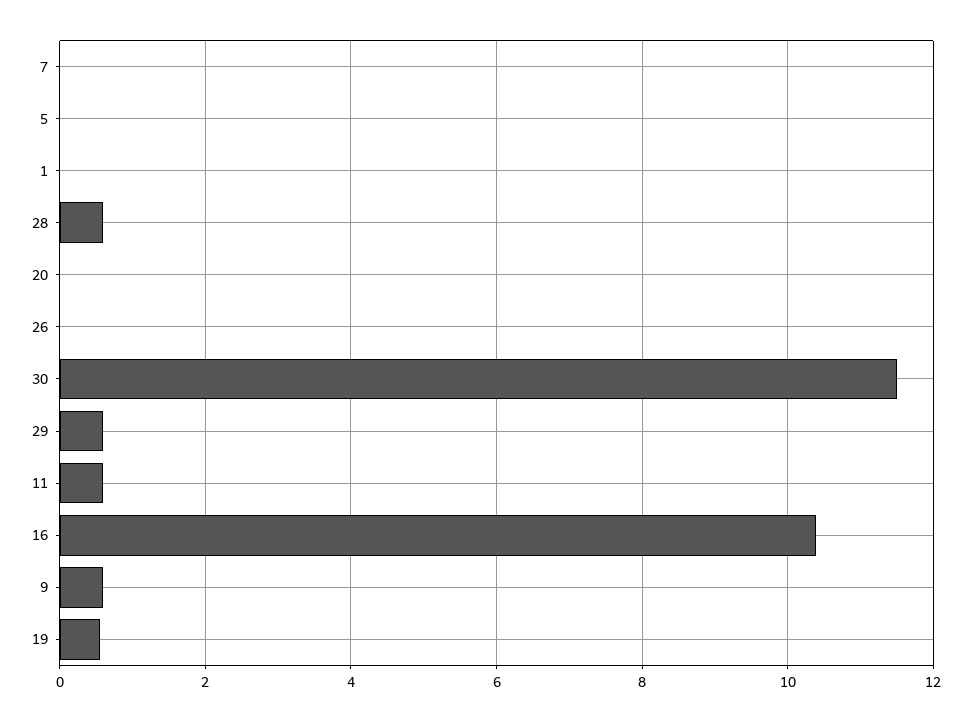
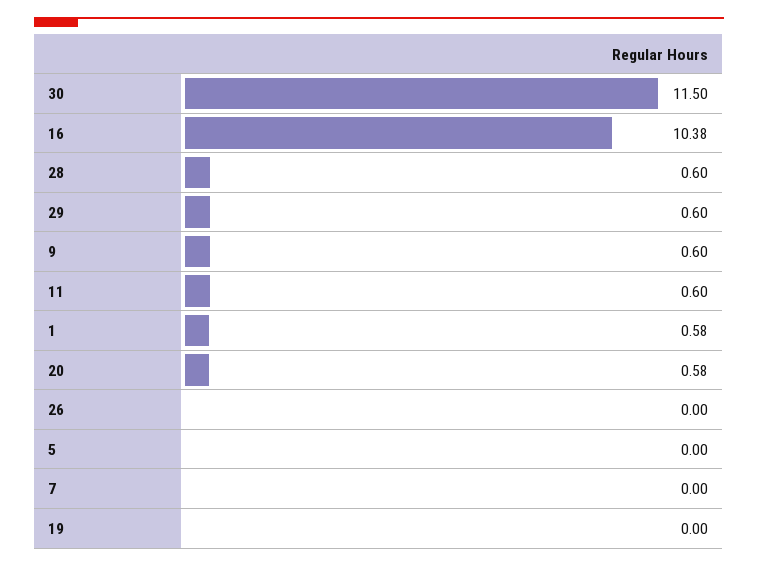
1: 0 -> 0.58
20: 0 -> 0.58
19: 0.6 -> 0

